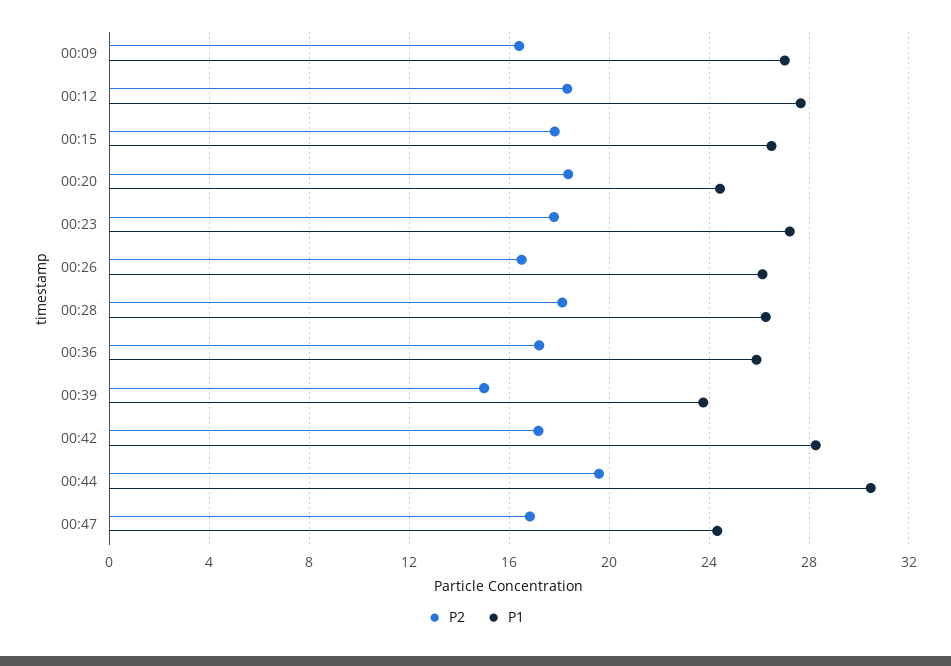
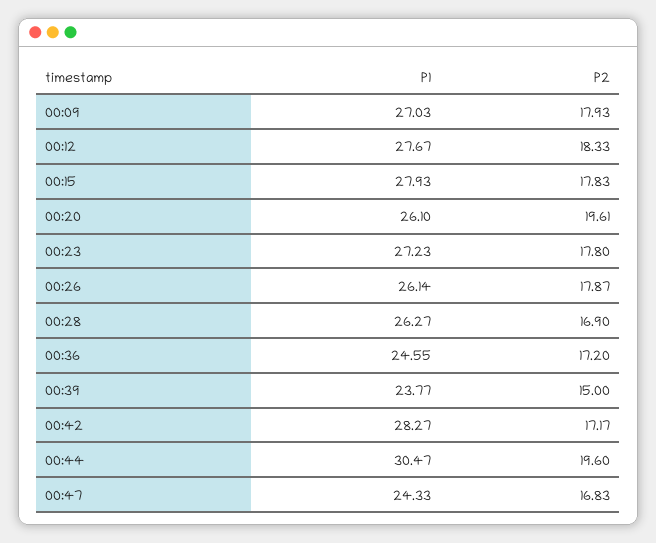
P2, 00:09: 16.5 -> 17.93
P1, 00:15: 26.5 -> 27.93
P2, 00:20: 18.5 -> 19.61
P1, 00:20: 24.5 -> 26.1
P2, 00:26: 16.5 -> 17.87
P2, 00:28: 18 -> 16.9
P1, 00:36: 26 -> 24.55

